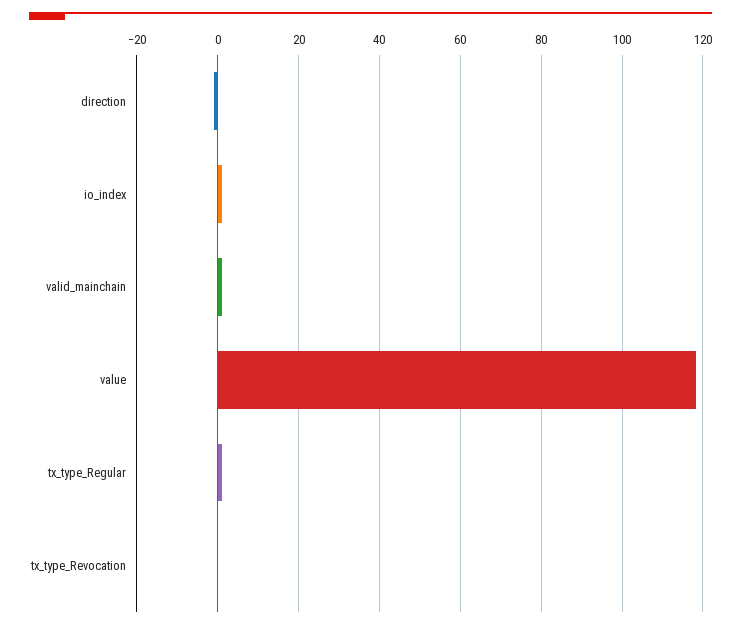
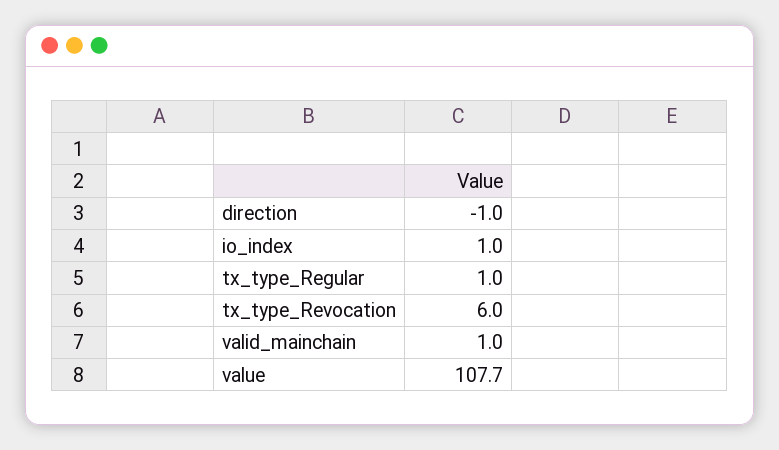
value: 118 -> 107.7
tx_type_Revocation: 0 -> 6

